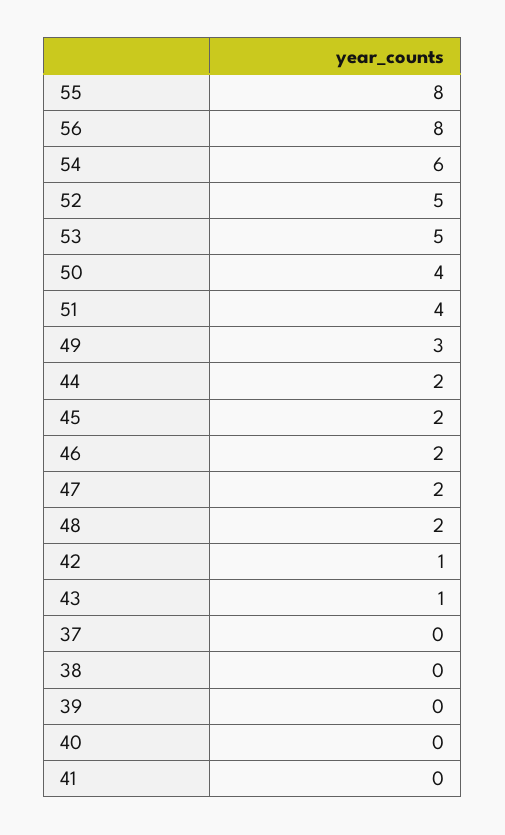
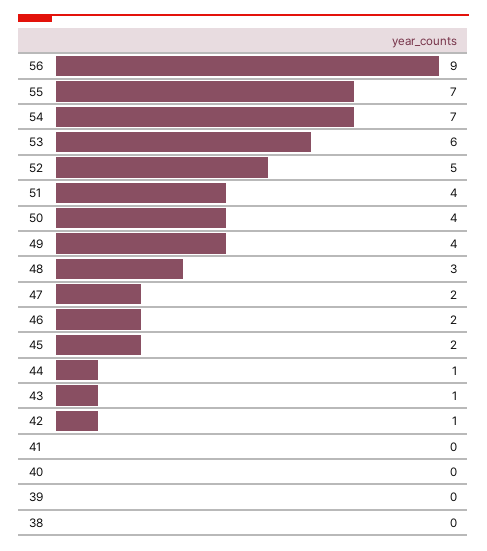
55: 8 -> 7
56: 8 -> 9
54: 6 -> 7
53: 5 -> 6
49: 3 -> 4
44: 2 -> 1
48: 2 -> 3
37: 0 -> none

